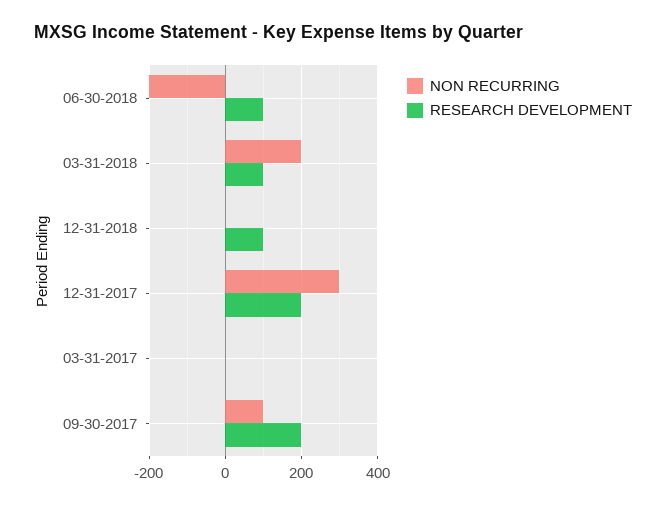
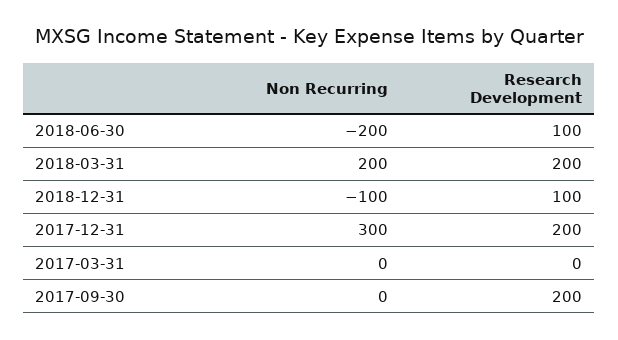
RESEARCH DEVELOPMENT, 03-31-2018: 100 -> 200
NON RECURRING, 12-31-2018: 0 -> -100
NON RECURRING, 09-30-2017: 100 -> 0

